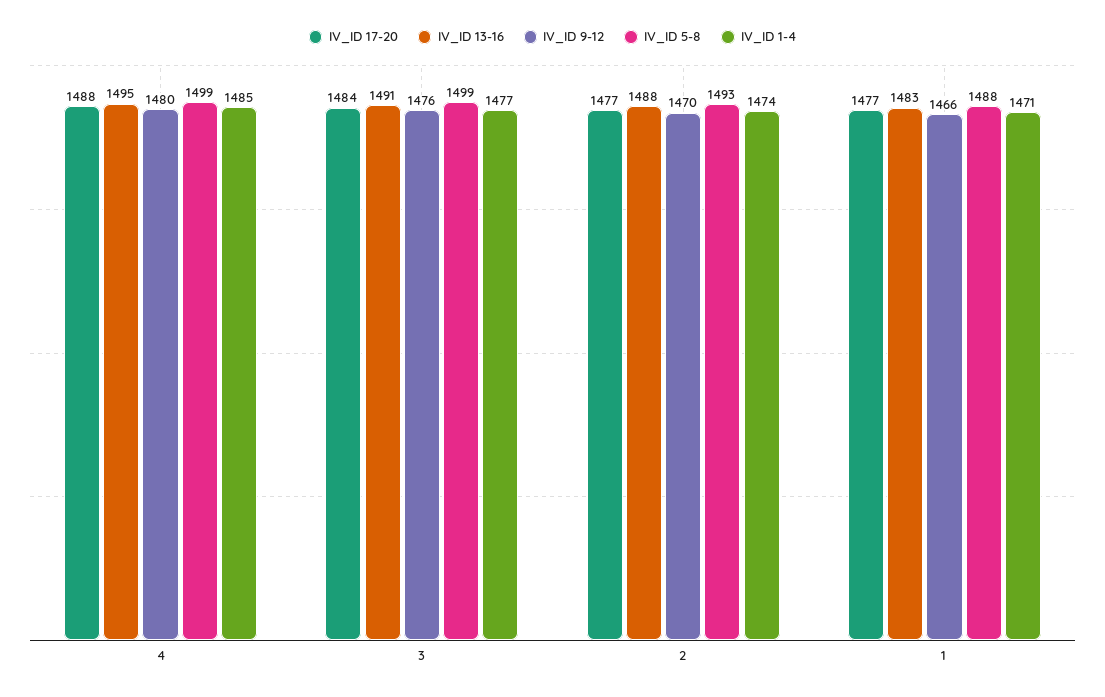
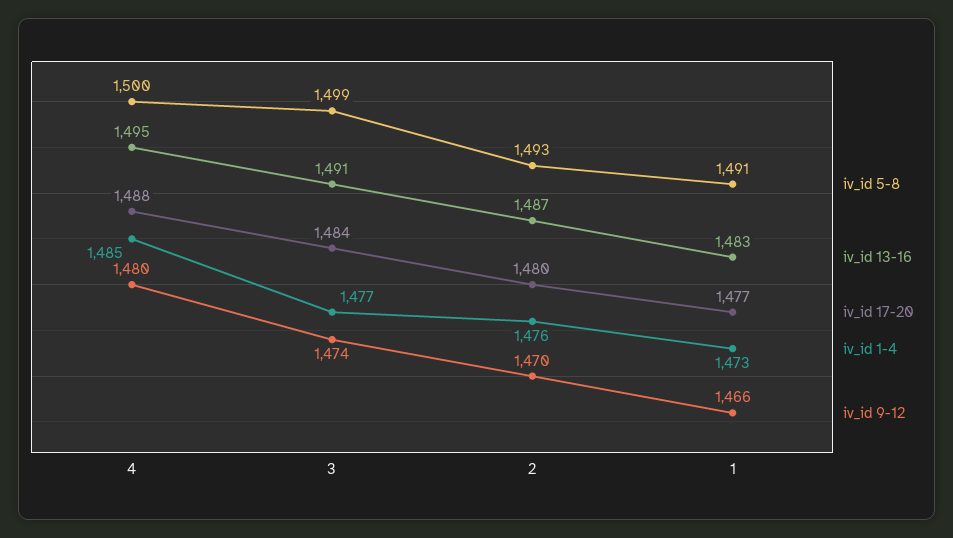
IV_ID 5-8, 4: 1499 -> 1500
IV_ID 9-12, 3: 1476 -> 1474
IV_ID 17-20, 2: 1477 -> 1480
IV_ID 13-16, 2: 1488 -> 1487
IV_ID 1-4, 2: 1474 -> 1476
IV_ID 5-8, 1: 1488 -> 1491
IV_ID 1-4, 1: 1471 -> 1473

